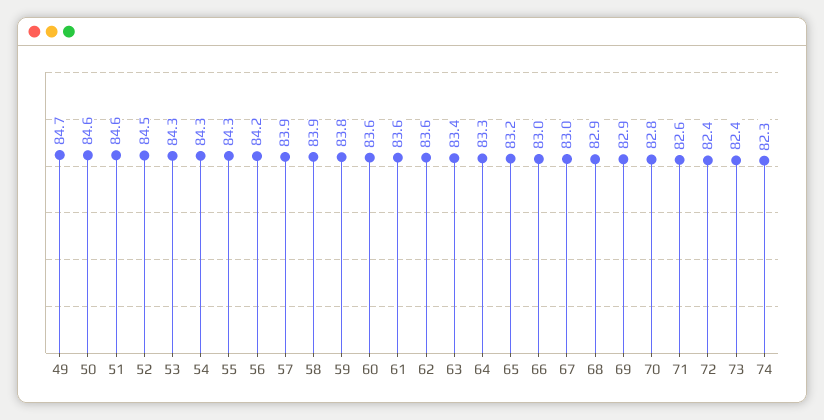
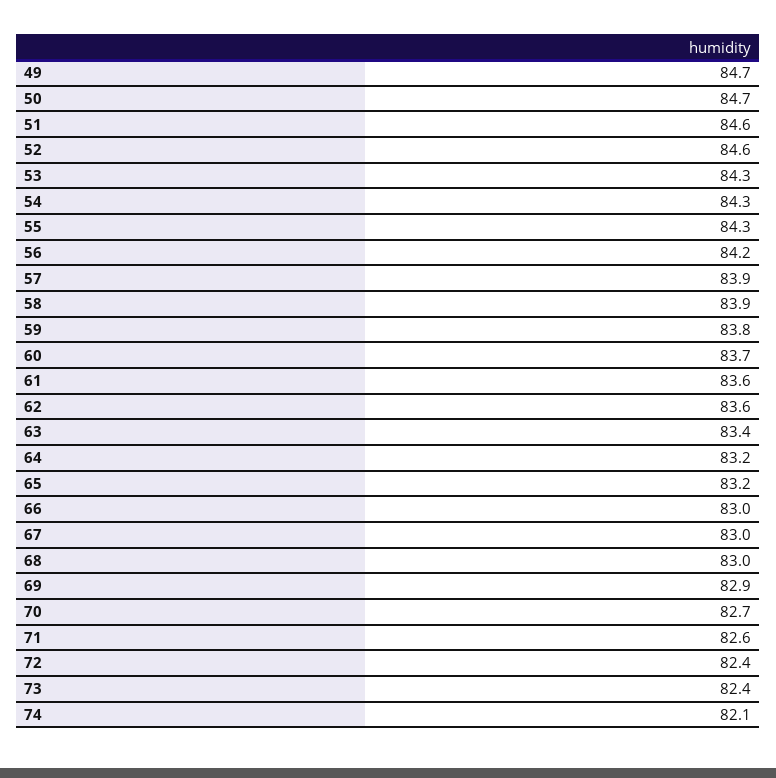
50: 84.6 -> 84.7
52: 84.5 -> 84.6
60: 83.6 -> 83.7
64: 83.3 -> 83.2
68: 82.9 -> 83
70: 82.8 -> 82.7
74: 82.3 -> 82.1

